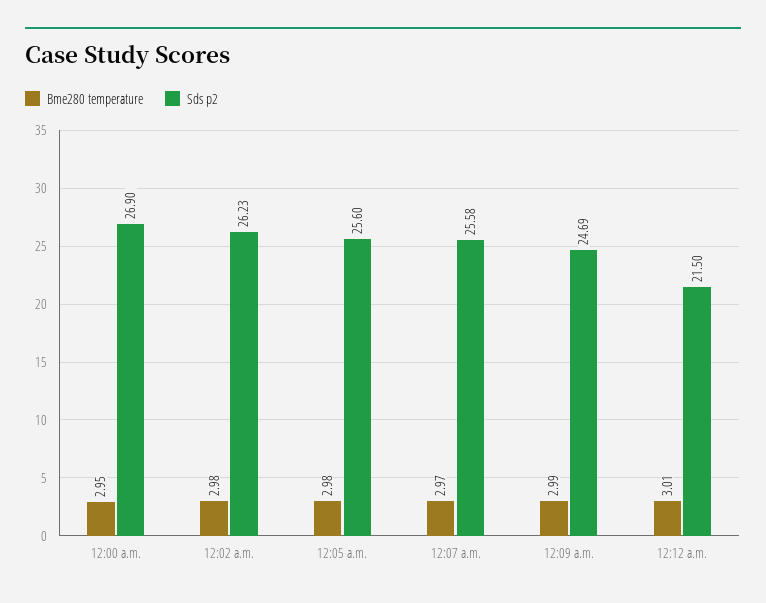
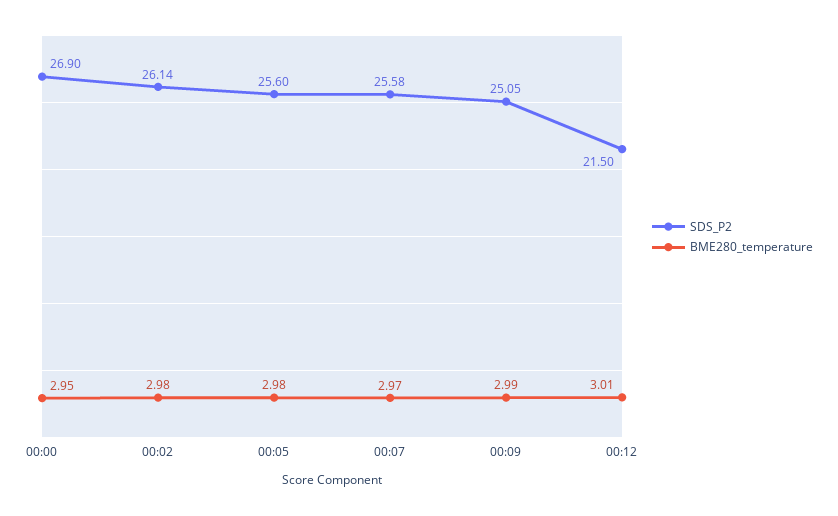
Sds p2, 12:02 a.m.: 26.23 -> 26.14
Sds p2, 12:09 a.m.: 24.69 -> 25.05

